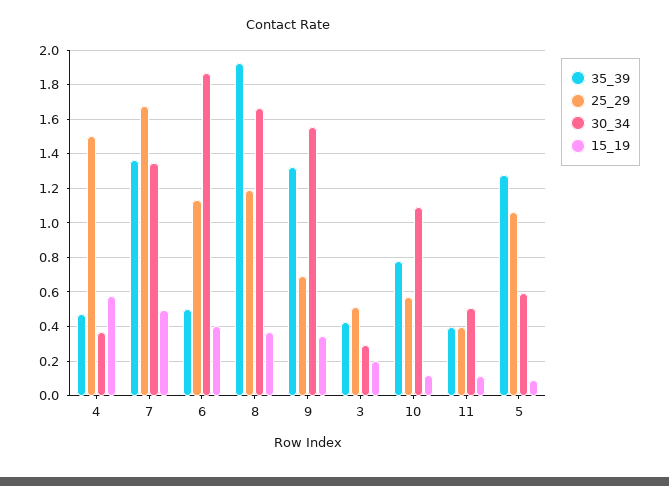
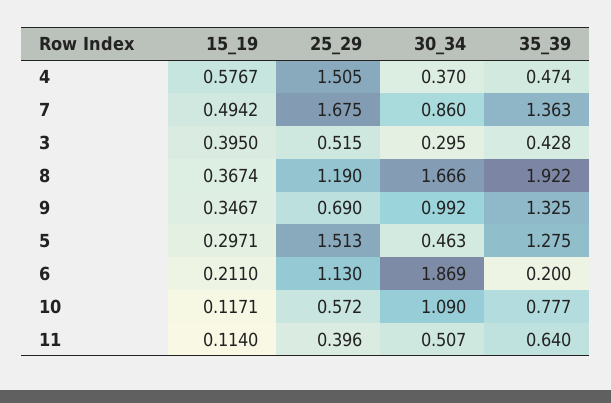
30_34, 7: 1.35 -> 0.86
35_39, 6: 0.5 -> 0.2
15_19, 6: 0.4 -> 0.211
30_34, 9: 1.55 -> 0.992
15_19, 3: 0.2 -> 0.395
35_39, 11: 0.4 -> 0.64
25_29, 5: 1.05 -> 1.513
30_34, 5: 0.6 -> 0.463
15_19, 5: 0.1 -> 0.2971

